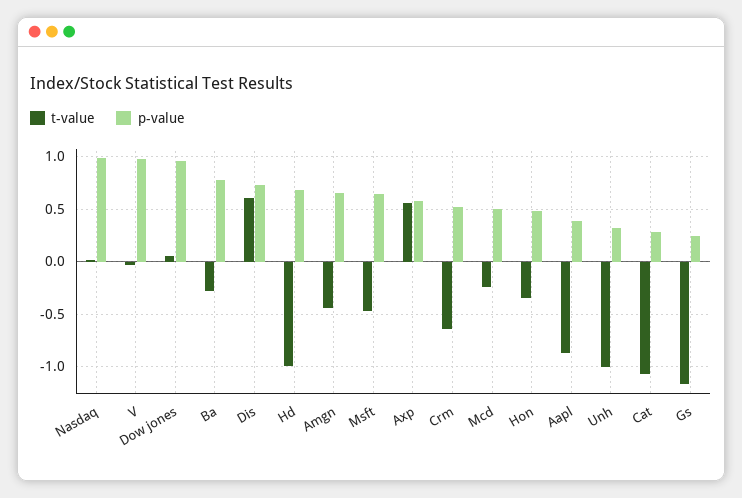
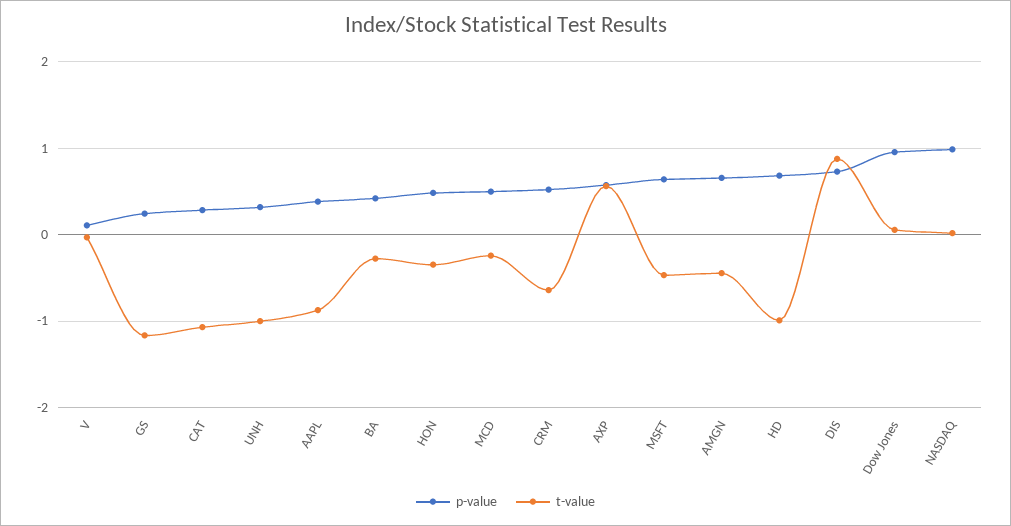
p-value, V: 1 -> 0.1
p-value, Ba: 0.8 -> 0.4
t-value, Dis: 0.6 -> 0.9

